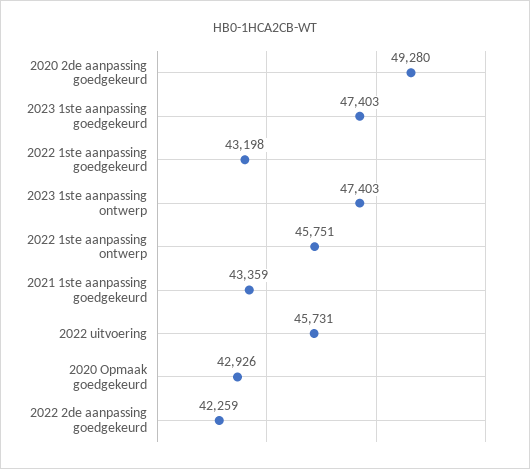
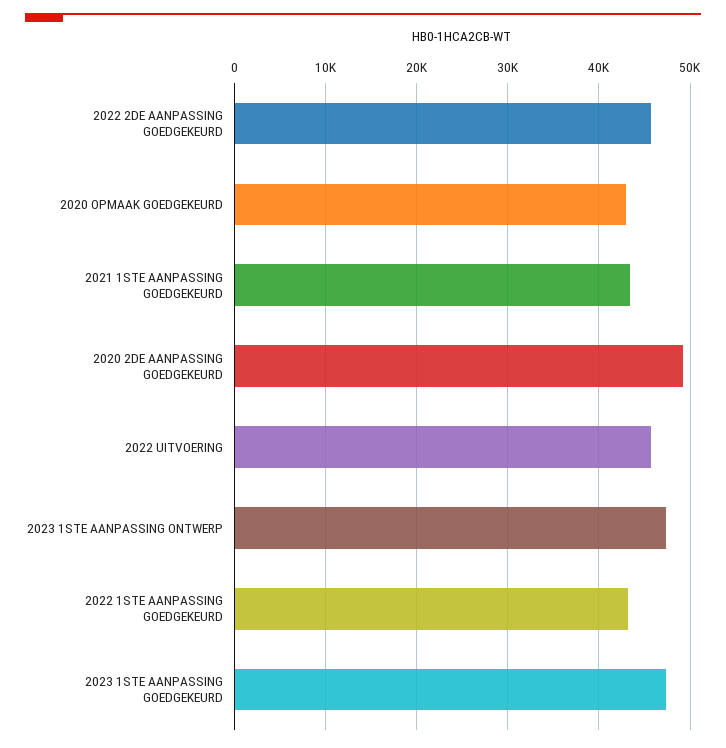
2022 1ste aanpassing ontwerp: 45751 -> none
2022 2de aanpassing goedgekeurd: 42259 -> 46000

